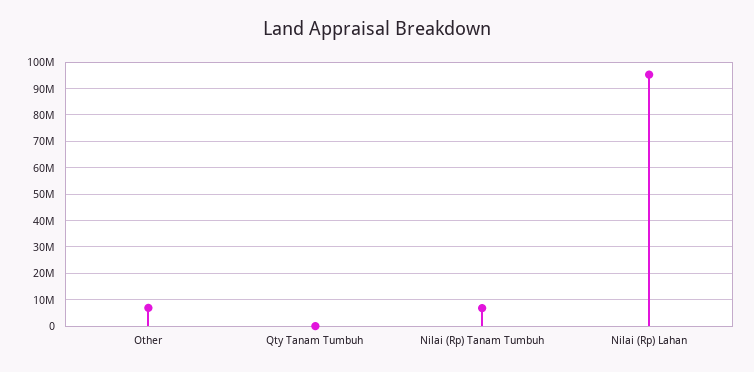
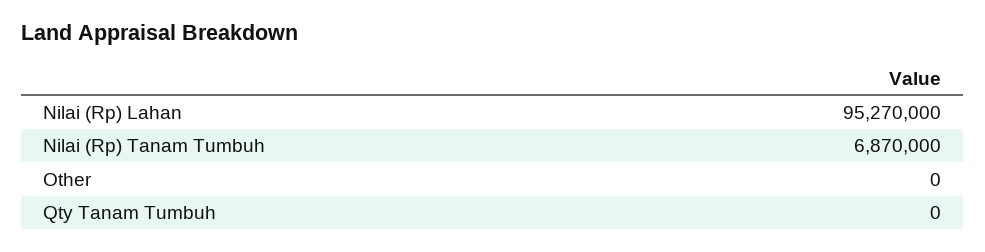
Other: 7500000 -> 0

